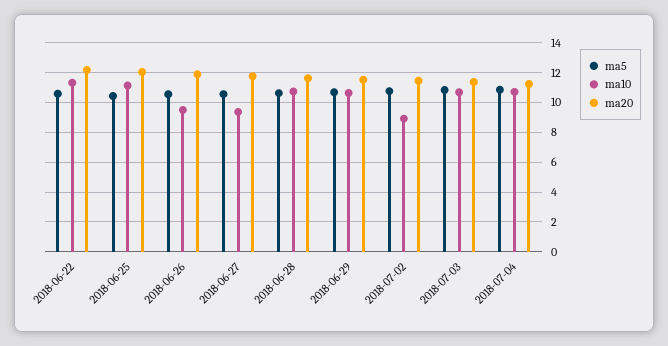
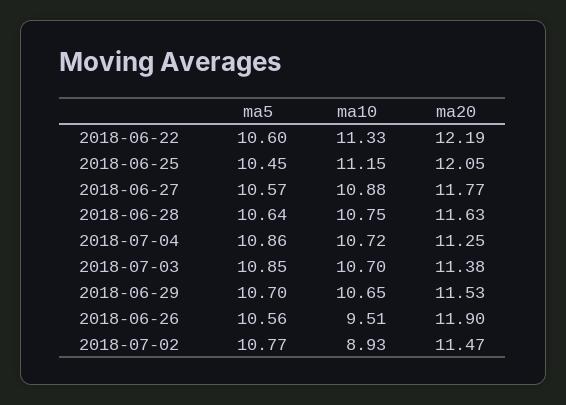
ma10, 2018-06-27: 9.5 -> 10.88

